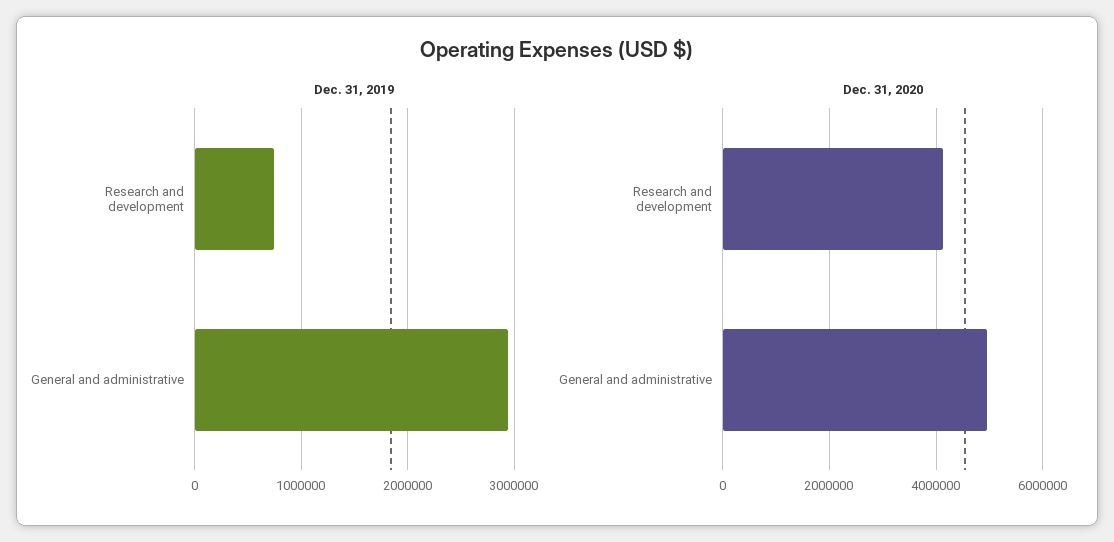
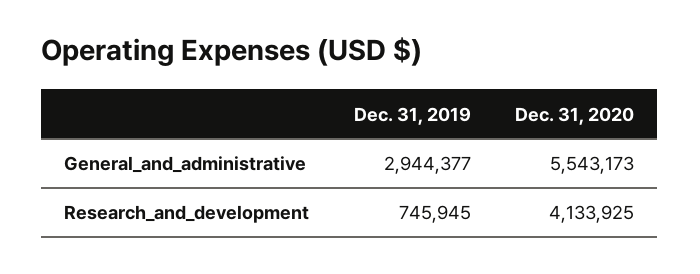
Dec. 31, 2020, General and administrative: 5000000 -> 5543173

